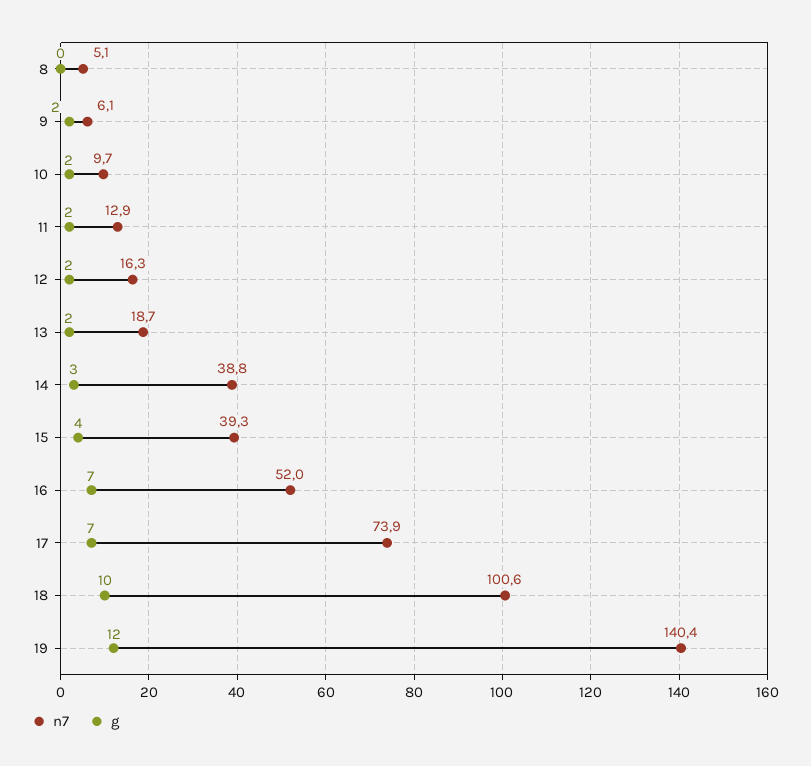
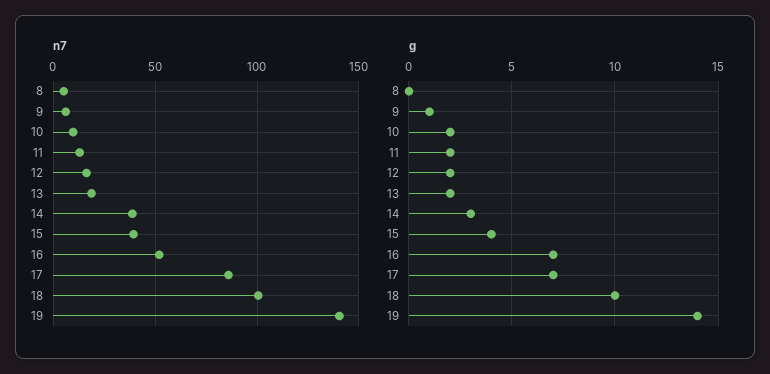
g, 9: 2 -> 1
n7, 17: 73.9 -> 85
g, 19: 12 -> 14

